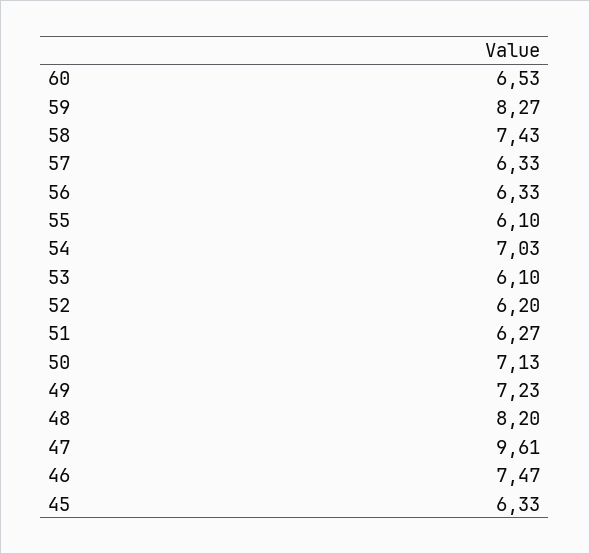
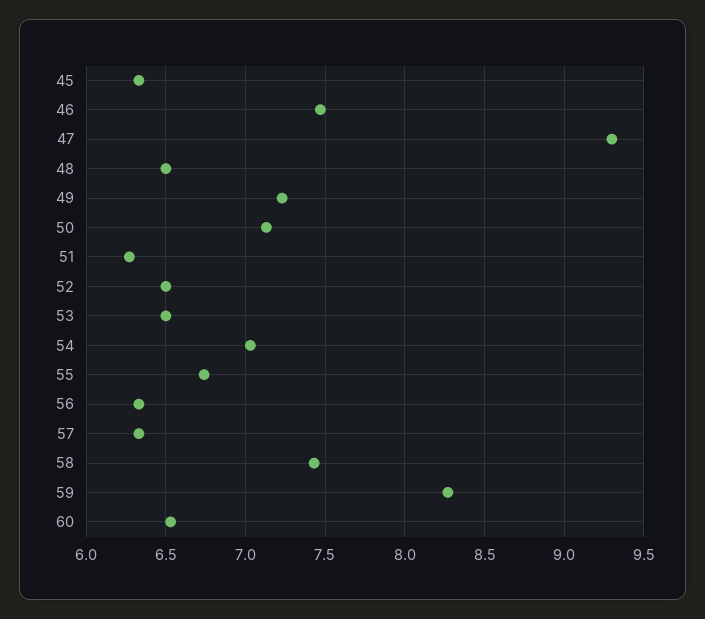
55: 6.1 -> 6.75
53: 6.1 -> 6.5
52: 6.2 -> 6.5
48: 8.2 -> 6.5
47: 9.61 -> 9.3

